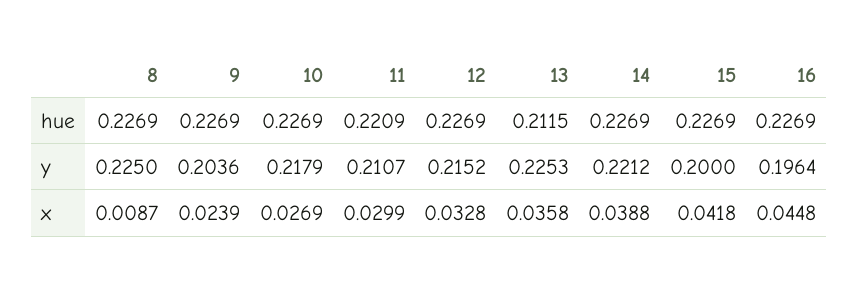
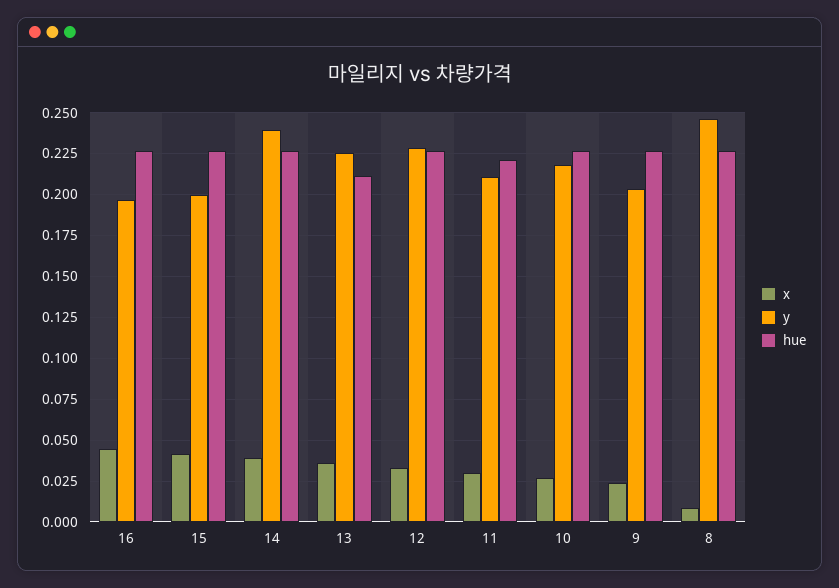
y, 8: 0.225 -> 0.245
y, 12: 0.2152 -> 0.23
y, 14: 0.2212 -> 0.24

